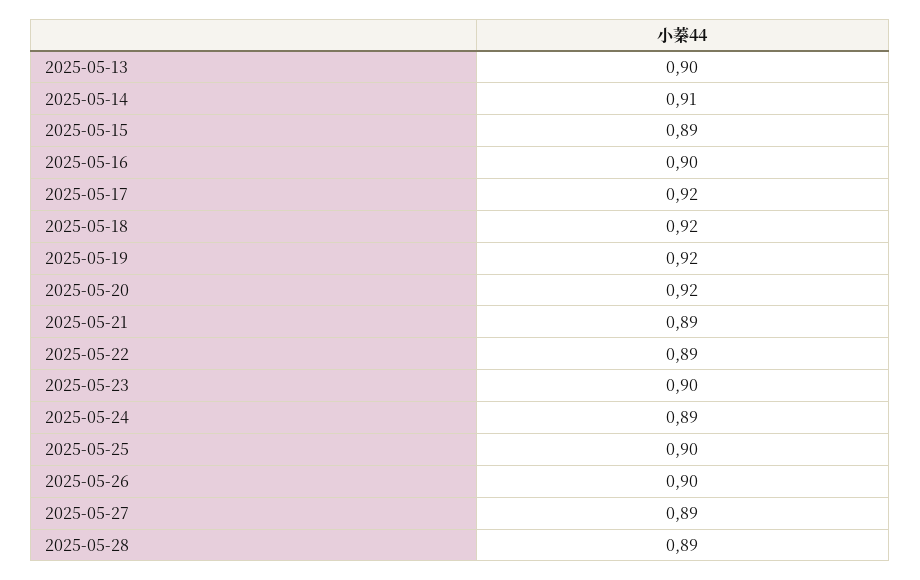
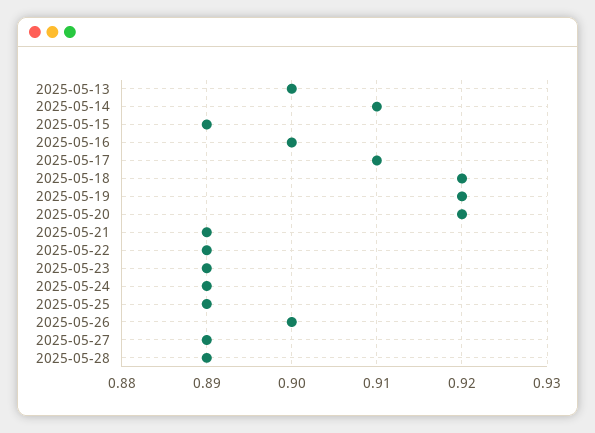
2025-05-17: 0.92 -> 0.91
2025-05-23: 0.9 -> 0.89
2025-05-25: 0.9 -> 0.89

